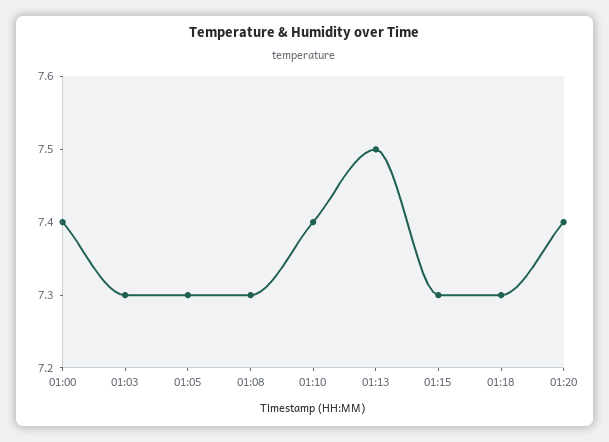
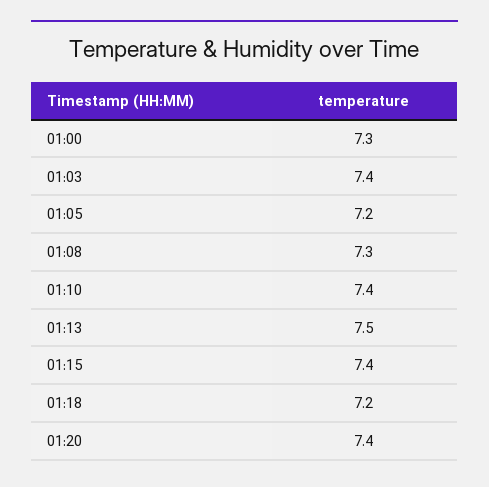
01:00: 7.4 -> 7.3
01:03: 7.3 -> 7.4
01:05: 7.3 -> 7.2
01:15: 7.3 -> 7.4
01:18: 7.3 -> 7.2

